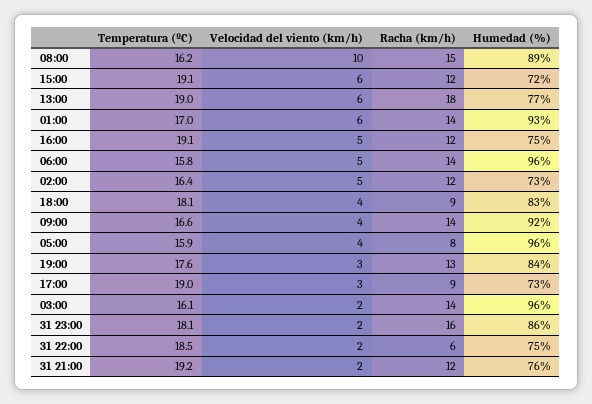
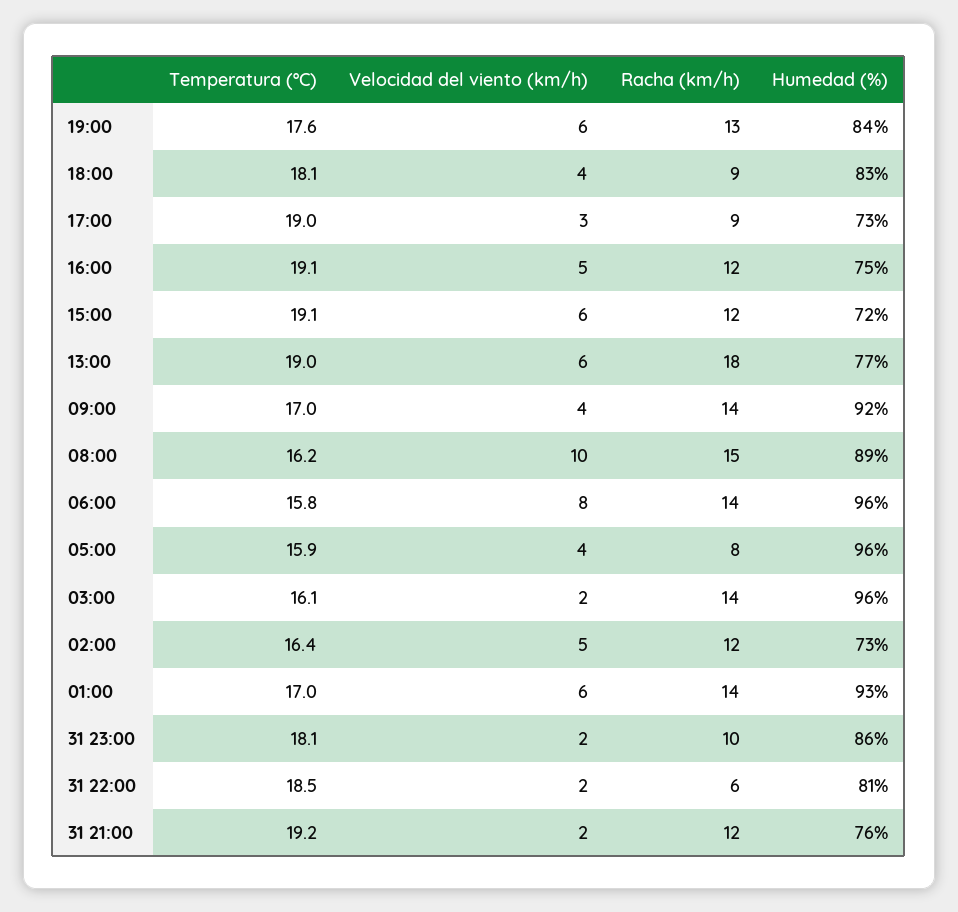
Velocidad del viento (km/h), 06:00: 5 -> 8
Temperatura (ºC), 09:00: 16.6 -> 17
Velocidad del viento (km/h), 19:00: 3 -> 6
Racha (km/h), 31 23:00: 16 -> 10
Humedad (%), 31 22:00: 75 -> 81

